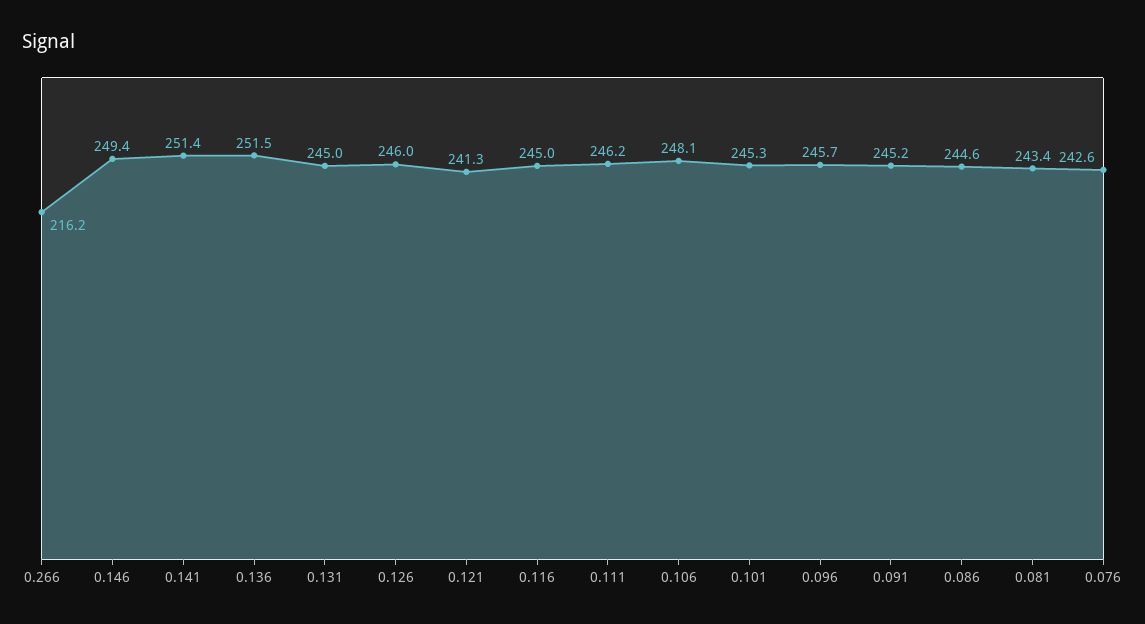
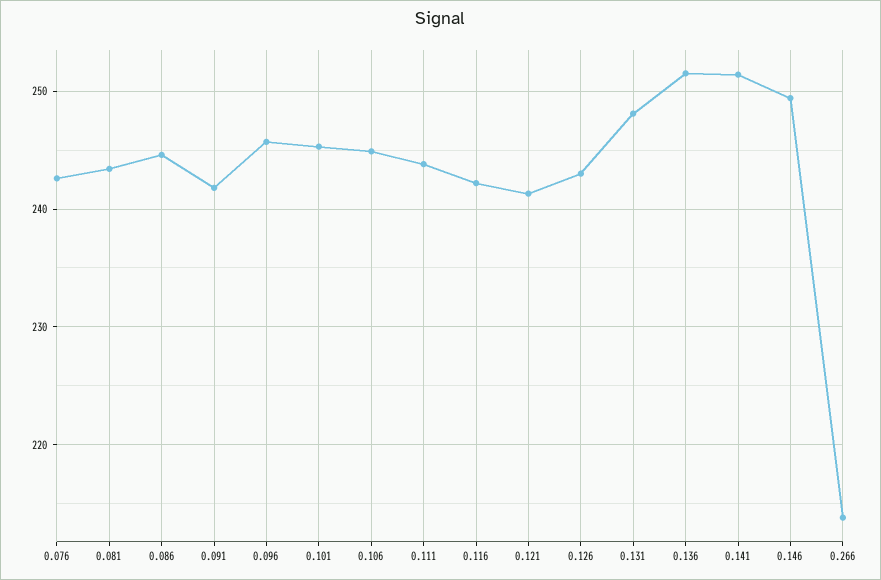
0.266: 216.2 -> 214
0.131: 245 -> 248
0.126: 246 -> 243
0.116: 245 -> 242
0.111: 246.2 -> 244
0.106: 248.1 -> 245
0.091: 245.2 -> 242

